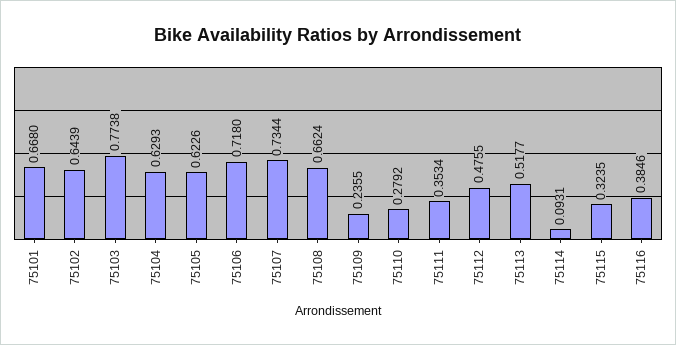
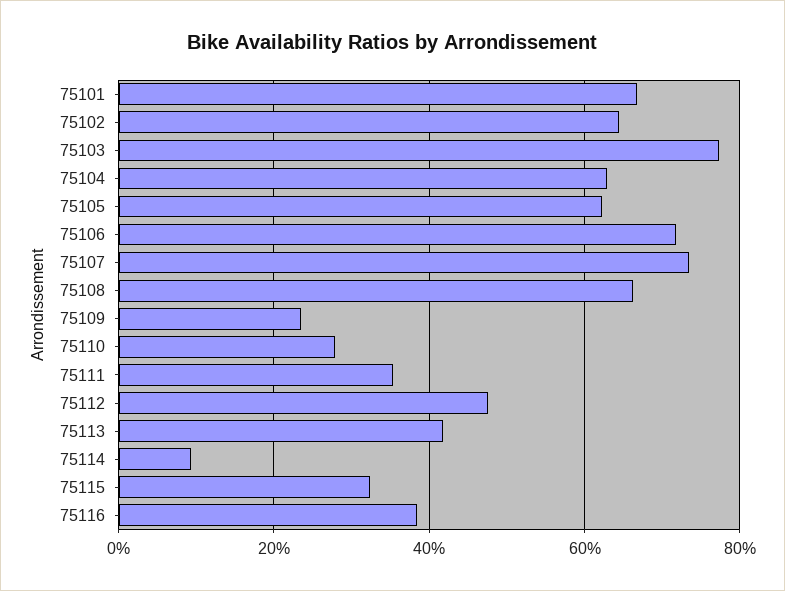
75113: 0.5177 -> 0.42

